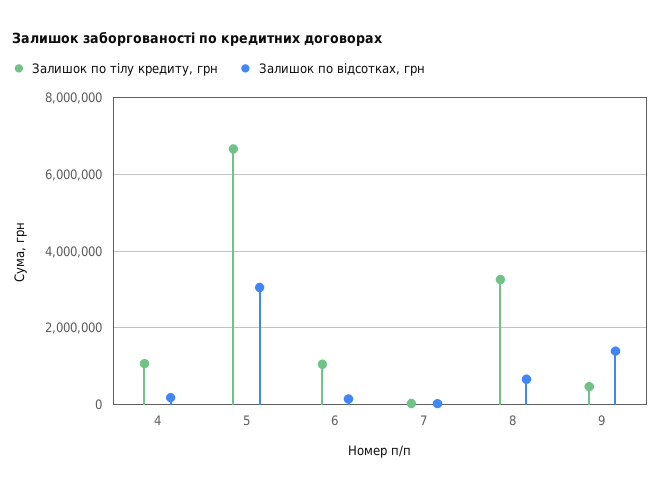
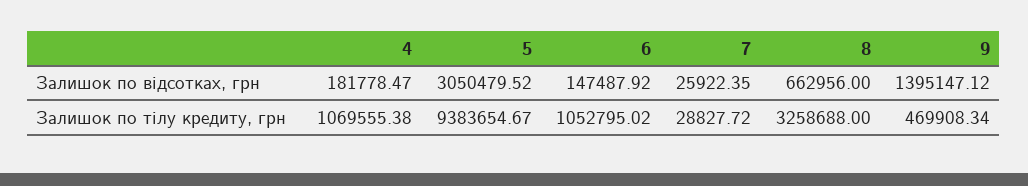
Залишок по тілу кредиту, грн, 5: 6600000 -> 9383654.67

